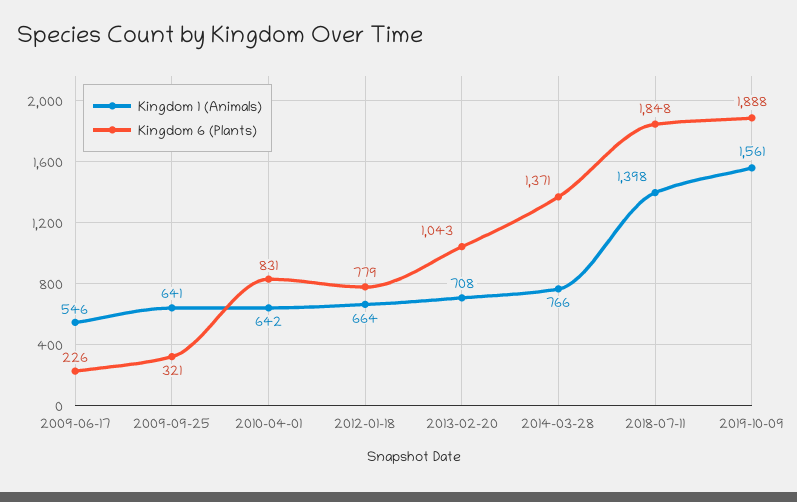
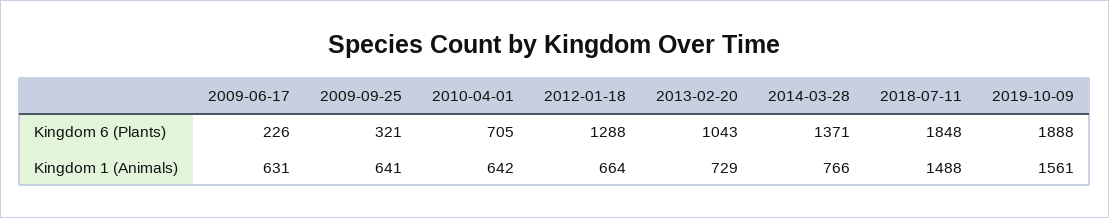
Kingdom 1 (Animals), 2009-06-17: 546 -> 631
Kingdom 6 (Plants), 2010-04-01: 831 -> 705
Kingdom 6 (Plants), 2012-01-18: 779 -> 1288
Kingdom 1 (Animals), 2013-02-20: 708 -> 729
Kingdom 1 (Animals), 2018-07-11: 1398 -> 1488

